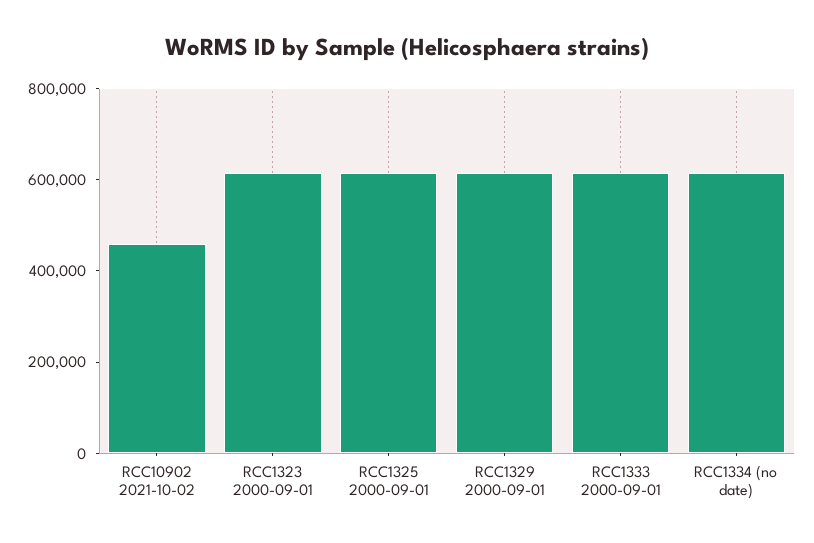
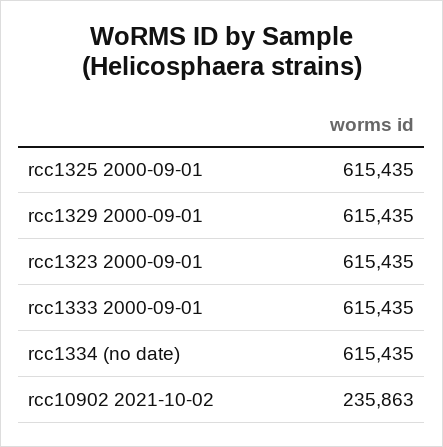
RCC10902 2021-10-02: 450000 -> 235863

